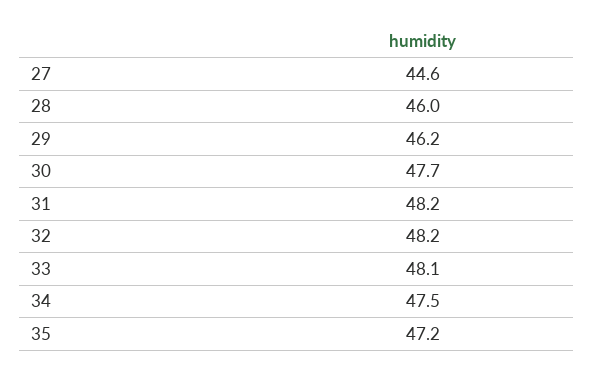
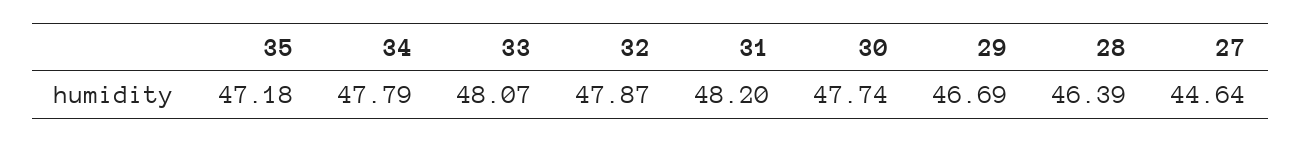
28: 46 -> 46.39
29: 46.2 -> 46.69
32: 48.2 -> 47.87
34: 47.5 -> 47.79

